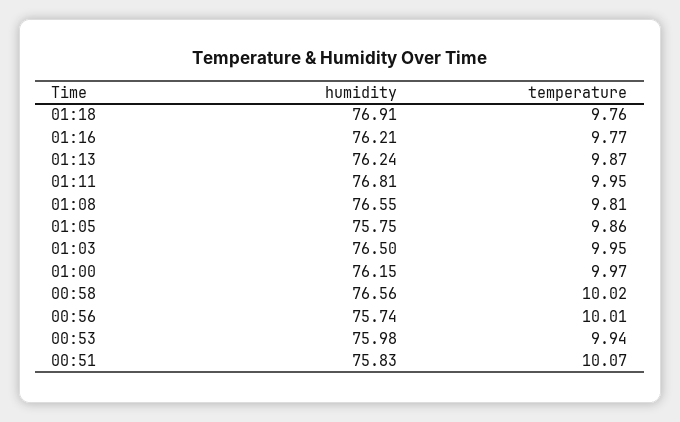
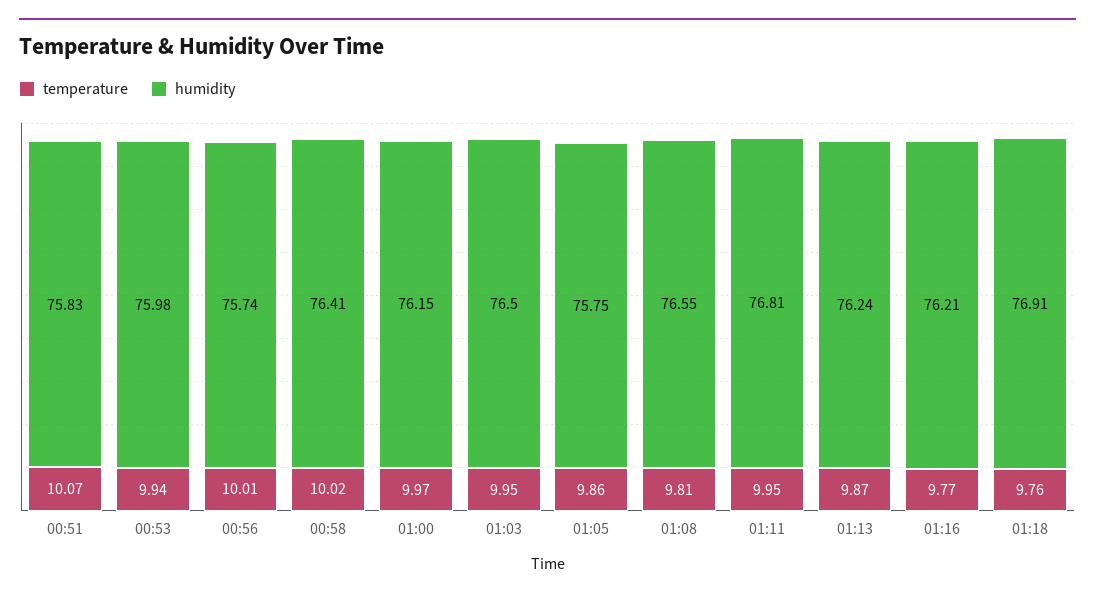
humidity, 00:58: 76.56 -> 76.41

